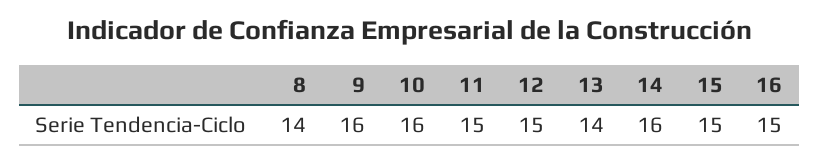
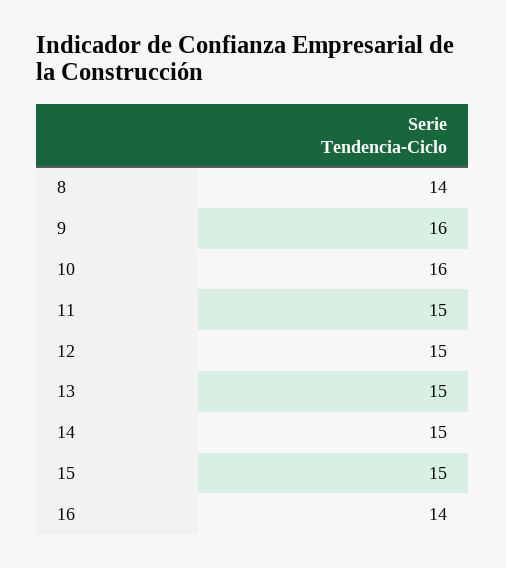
13: 14 -> 15
14: 16 -> 15
16: 15 -> 14

